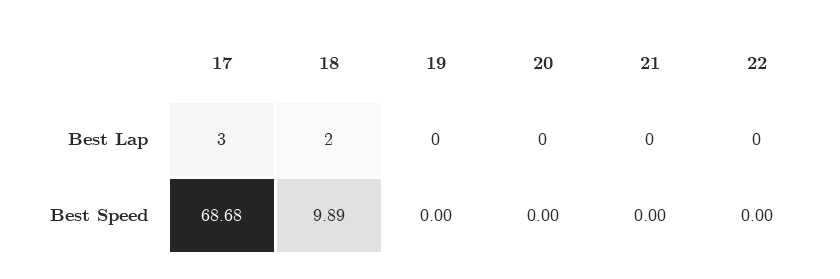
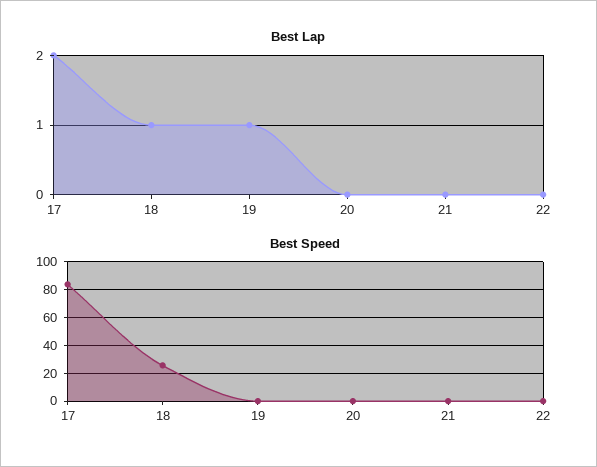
Best Lap, 17: 3 -> 2
Best Lap, 18: 2 -> 1
Best Lap, 19: 0 -> 1
Best Speed, 17: 68.68 -> 85
Best Speed, 18: 9.89 -> 25

